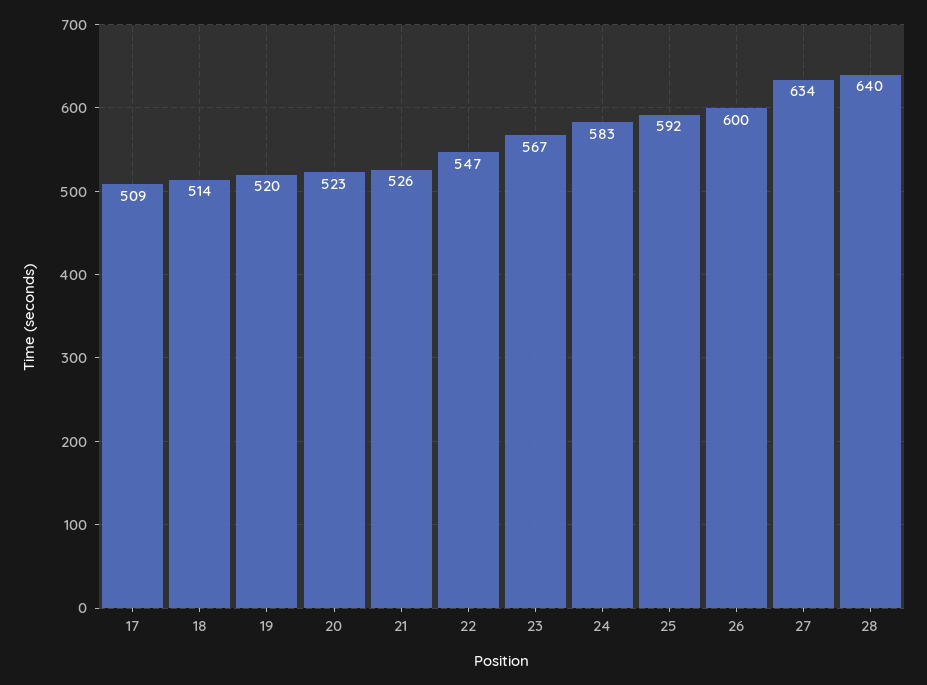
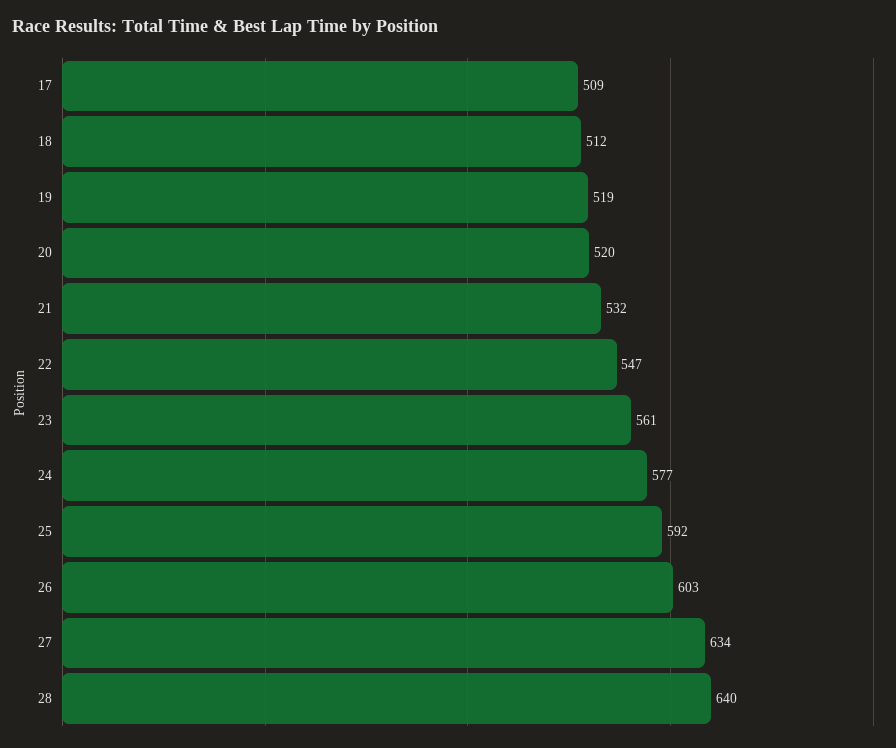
18: 514 -> 512
19: 520 -> 519
20: 523 -> 520
21: 526 -> 532
23: 567 -> 561
24: 583 -> 577
26: 600 -> 603

